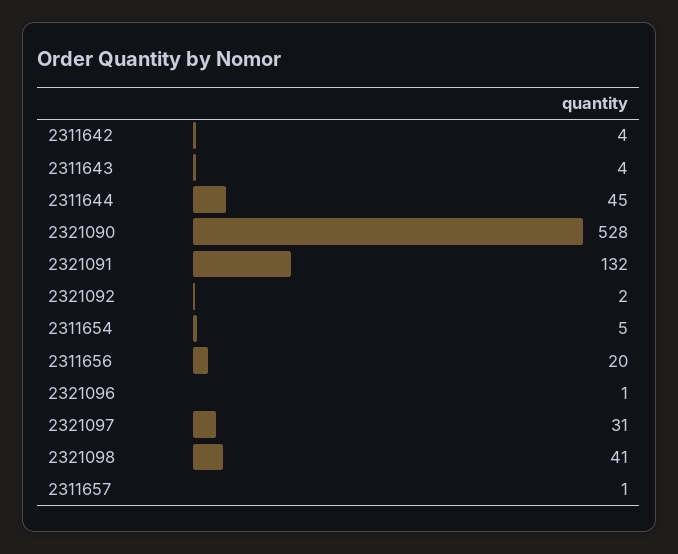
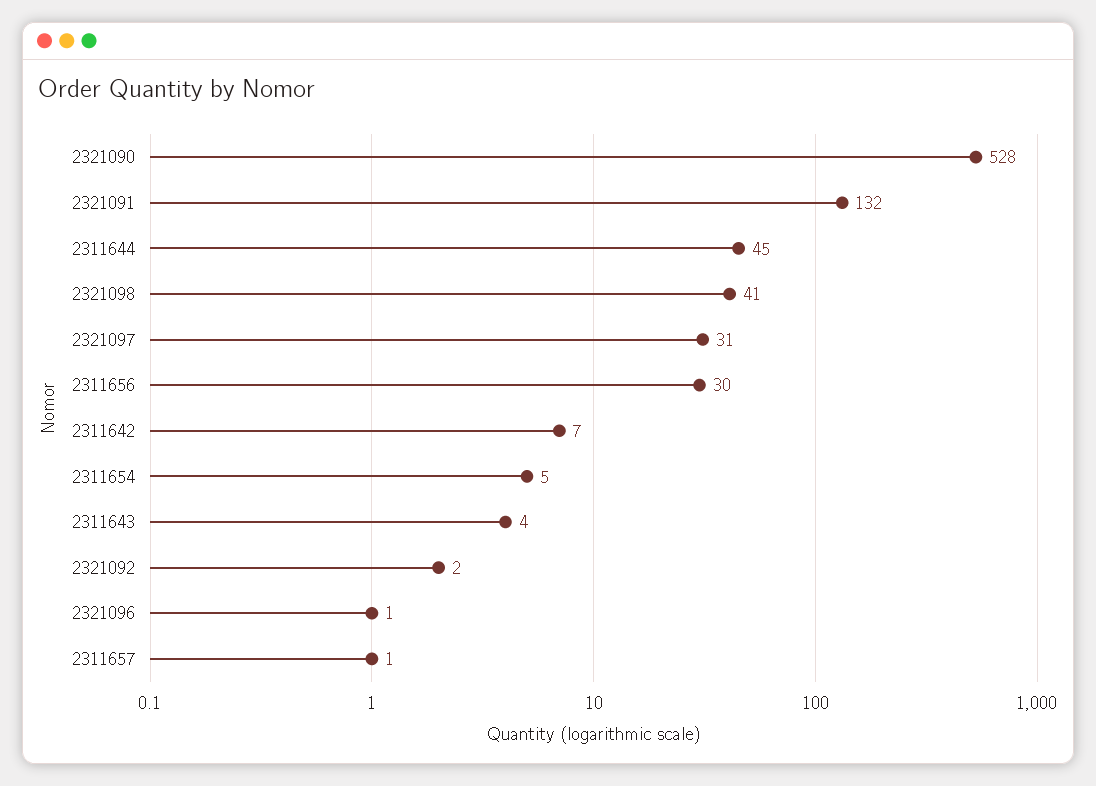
2311642: 4 -> 7
2311656: 20 -> 30

